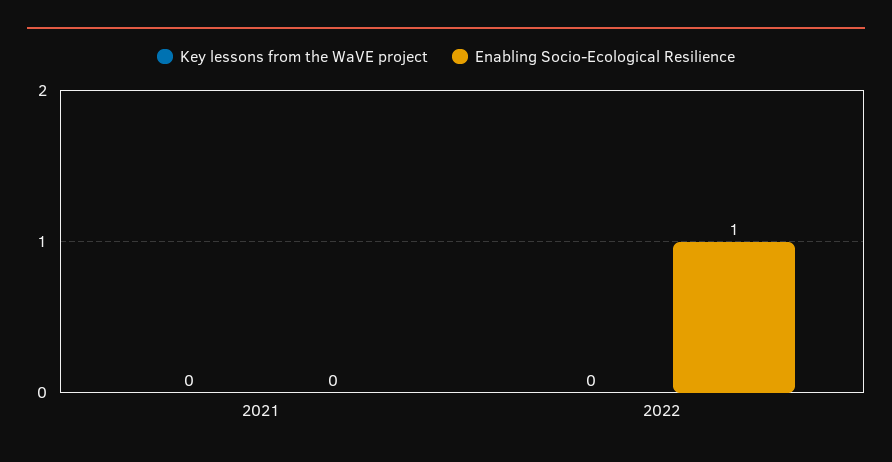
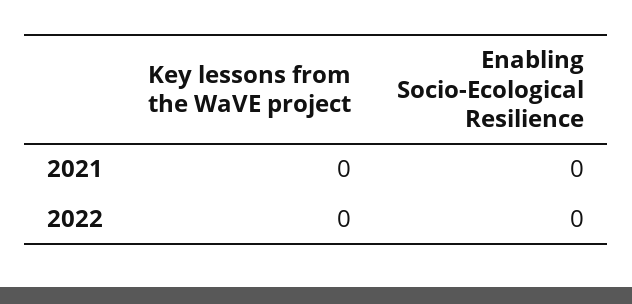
Enabling Socio-Ecological Resilience, 2022: 1 -> 0

